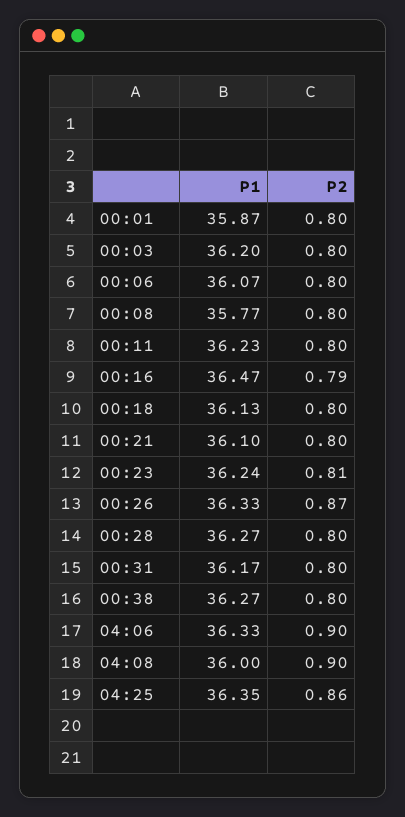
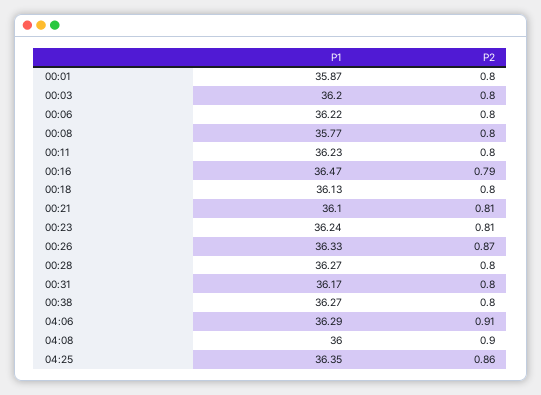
P1, 00:06: 36.07 -> 36.22
P2, 00:21: 0.8 -> 0.81
P1, 04:06: 36.33 -> 36.29
P2, 04:06: 0.9 -> 0.91

